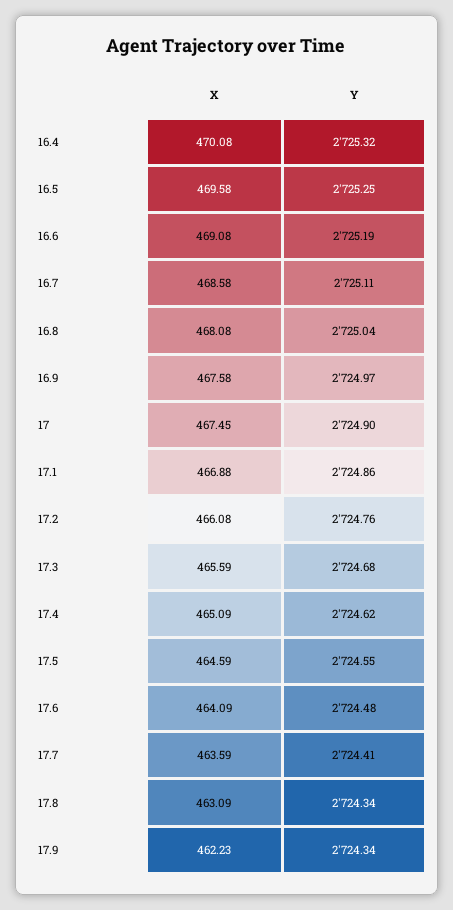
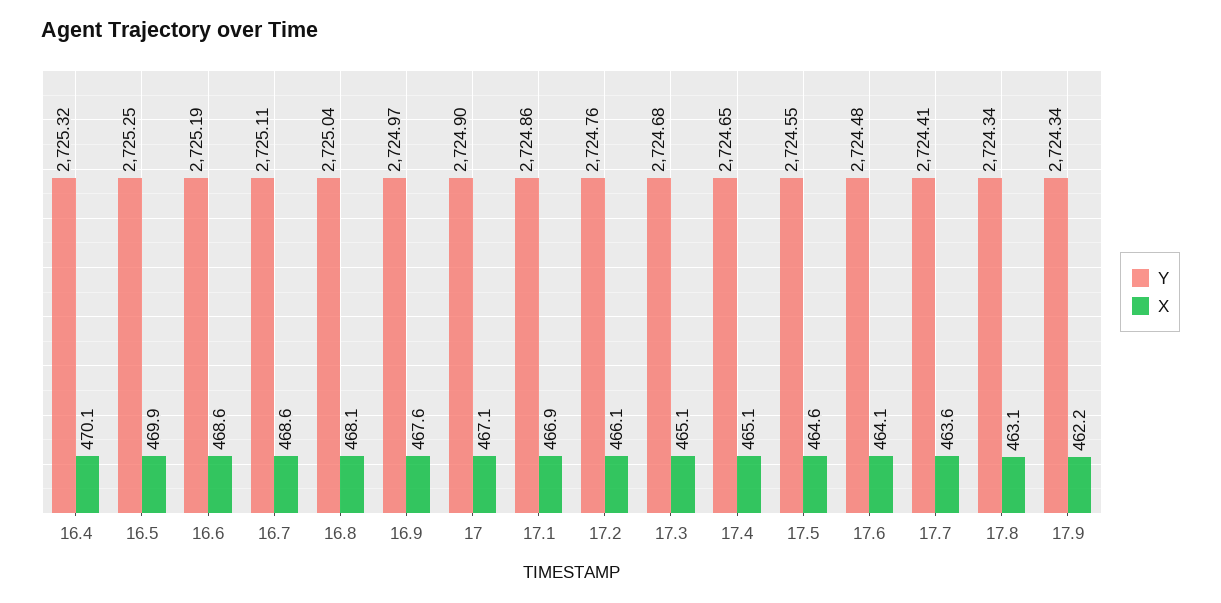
X, 16.5: 469.58 -> 469.9
X, 16.6: 469.08 -> 468.6
X, 17: 467.45 -> 467.1
X, 17.3: 465.59 -> 465.1
Y, 17.4: 2724.62 -> 2724.65

